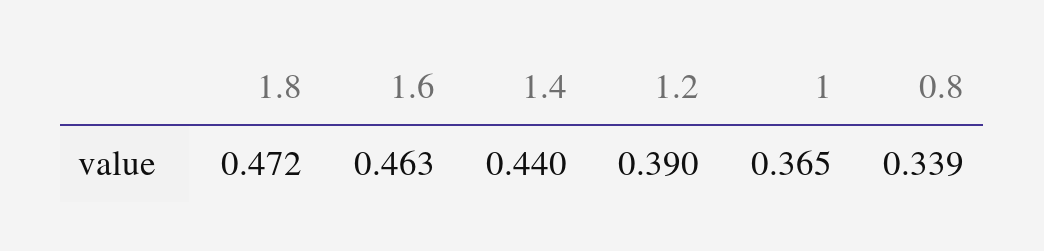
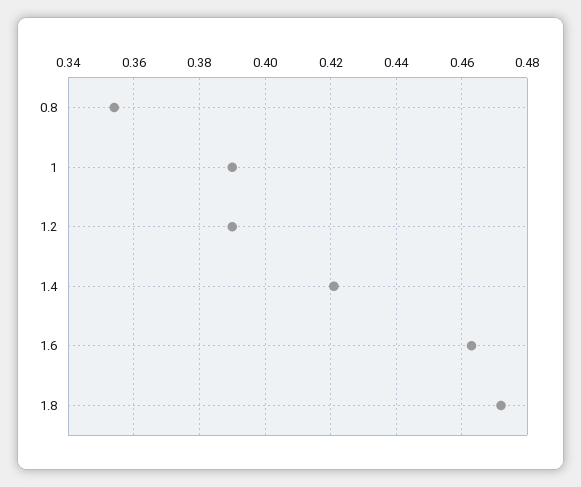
1.4: 0.44 -> 0.42
1: 0.365 -> 0.39
0.8: 0.339 -> 0.355

